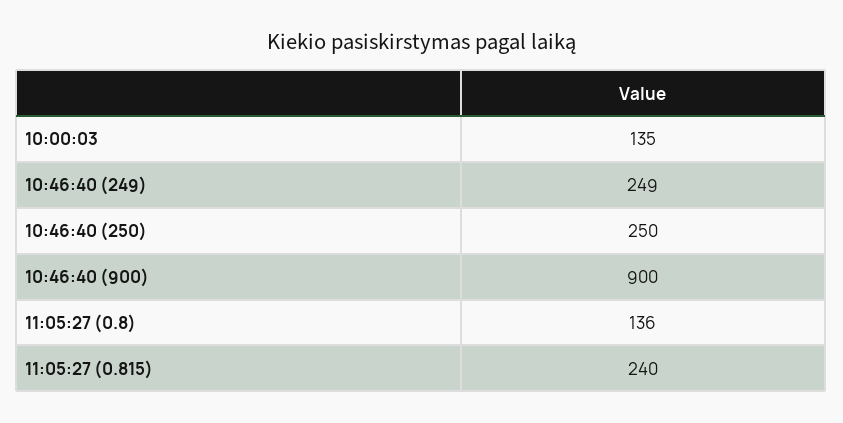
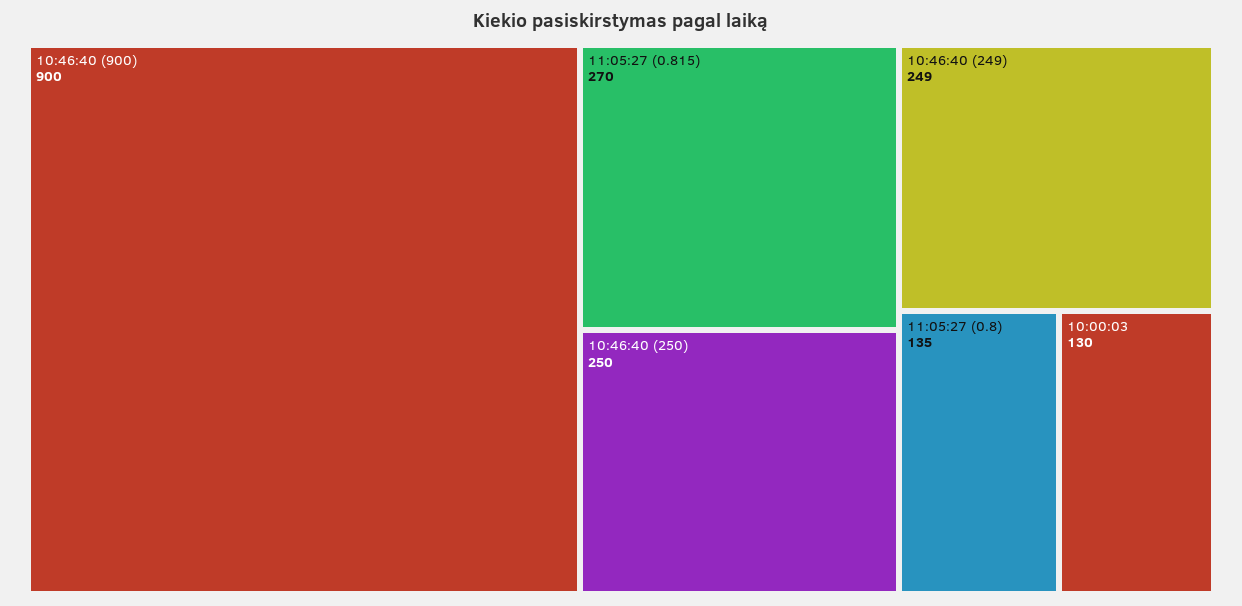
10:00:03: 135 -> 130
11:05:27 (0.8): 136 -> 135
11:05:27 (0.815): 240 -> 270

